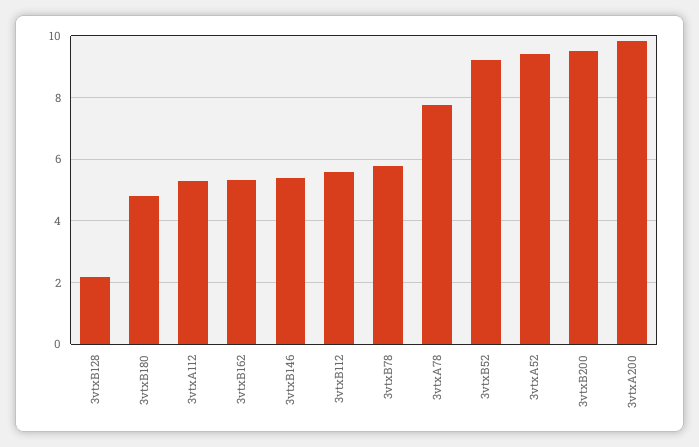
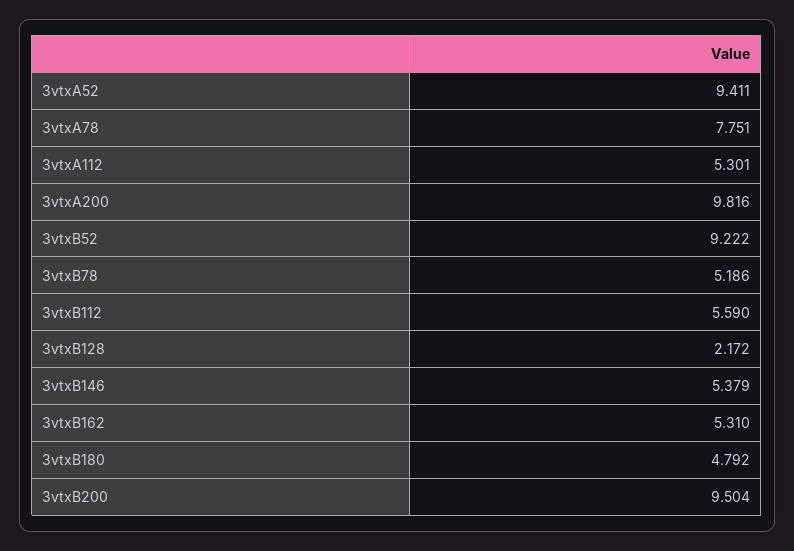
3vtxB78: 5.8 -> 5.186

